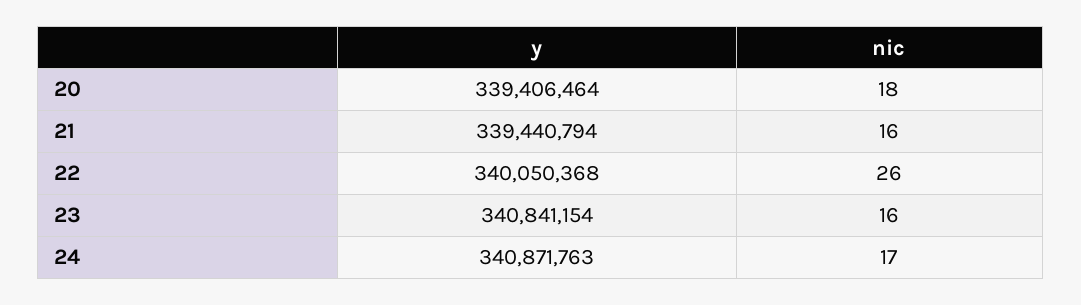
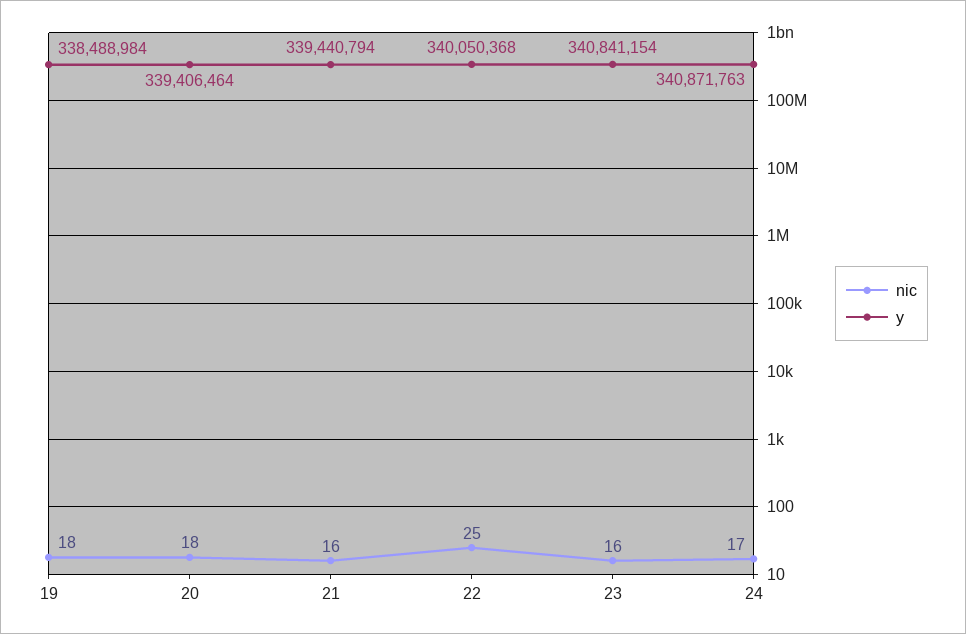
nic, 22: 26 -> 25
nic, 19: none -> 18
y, 19: none -> 338488984

